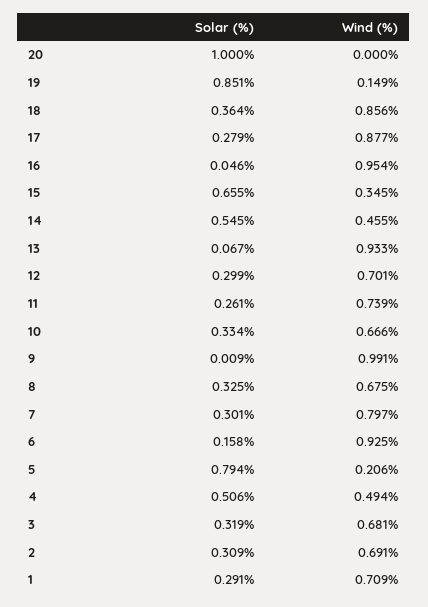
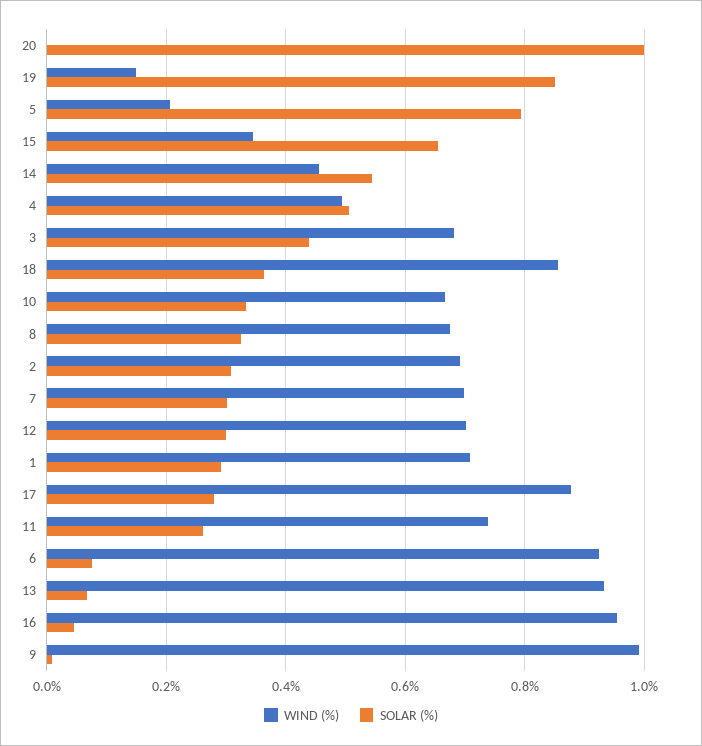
Wind (%), 7: 0.797 -> 0.7
Solar (%), 6: 0.158 -> 0.08
Solar (%), 3: 0.319 -> 0.44

